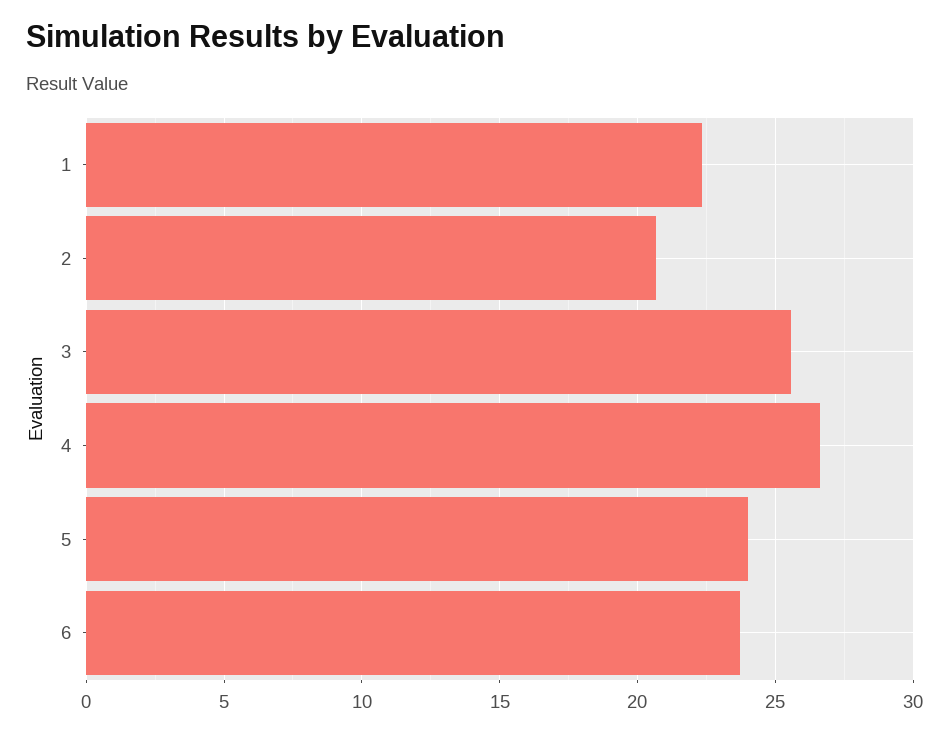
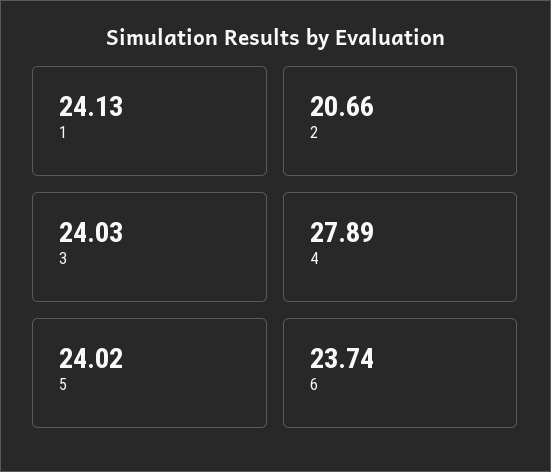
1: 22.5 -> 24.13
3: 25.5 -> 24.03
4: 26.5 -> 27.89

